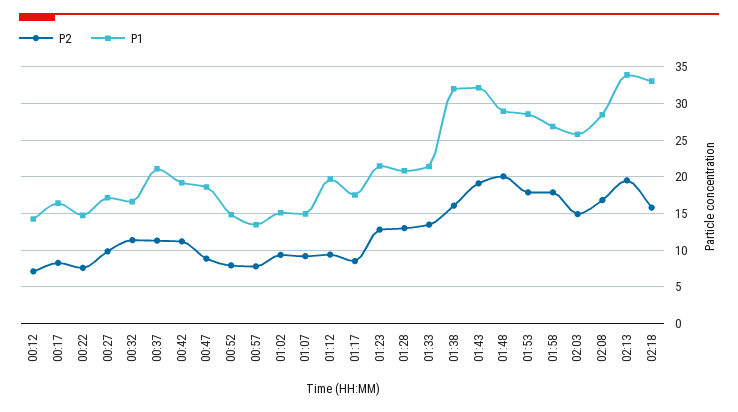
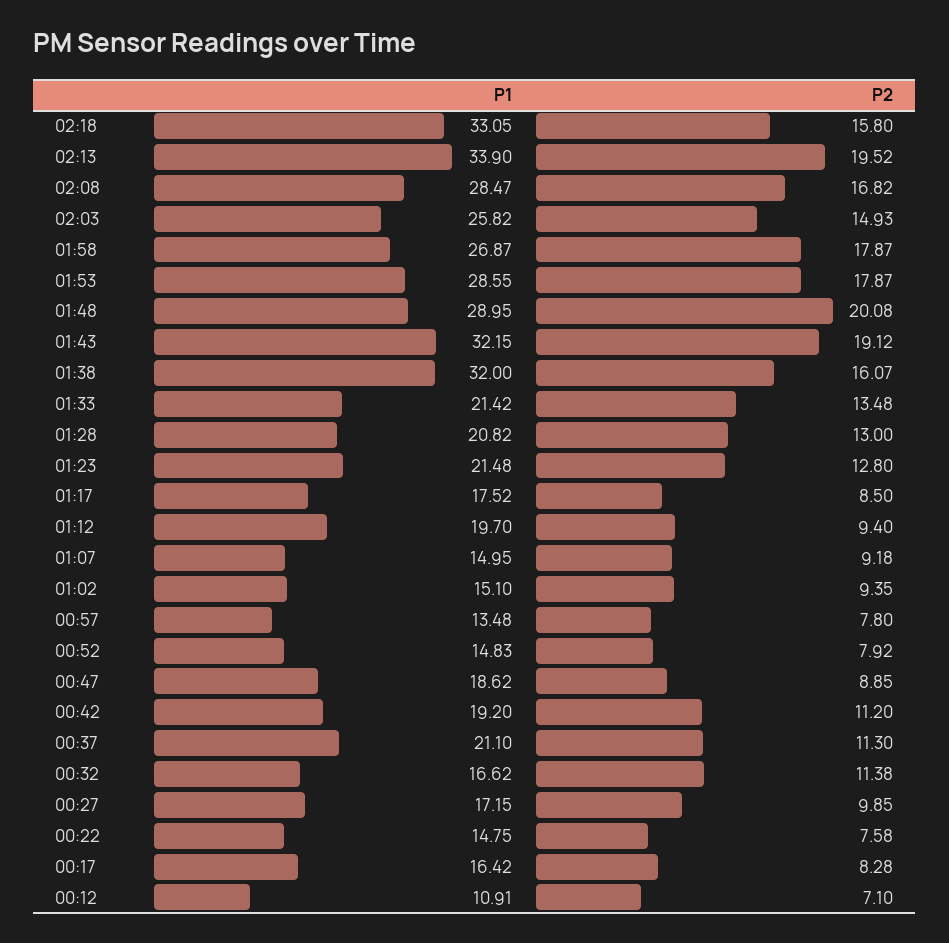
P1, 00:12: 14 -> 10.91

